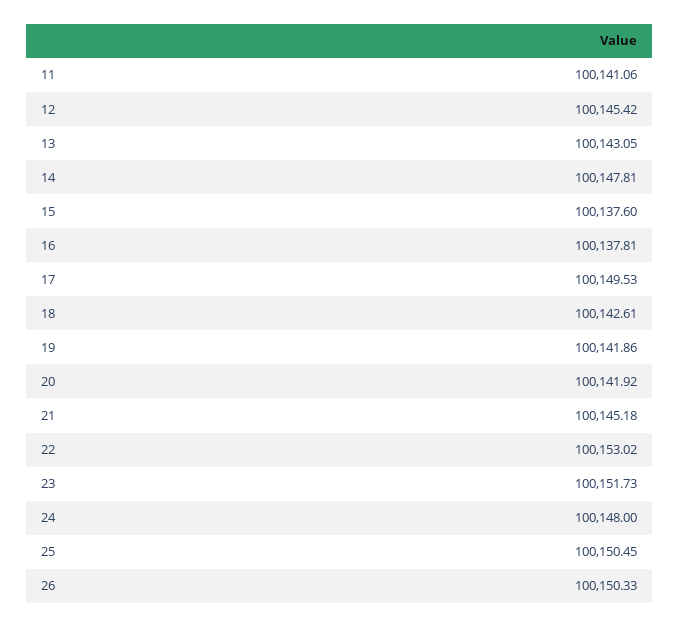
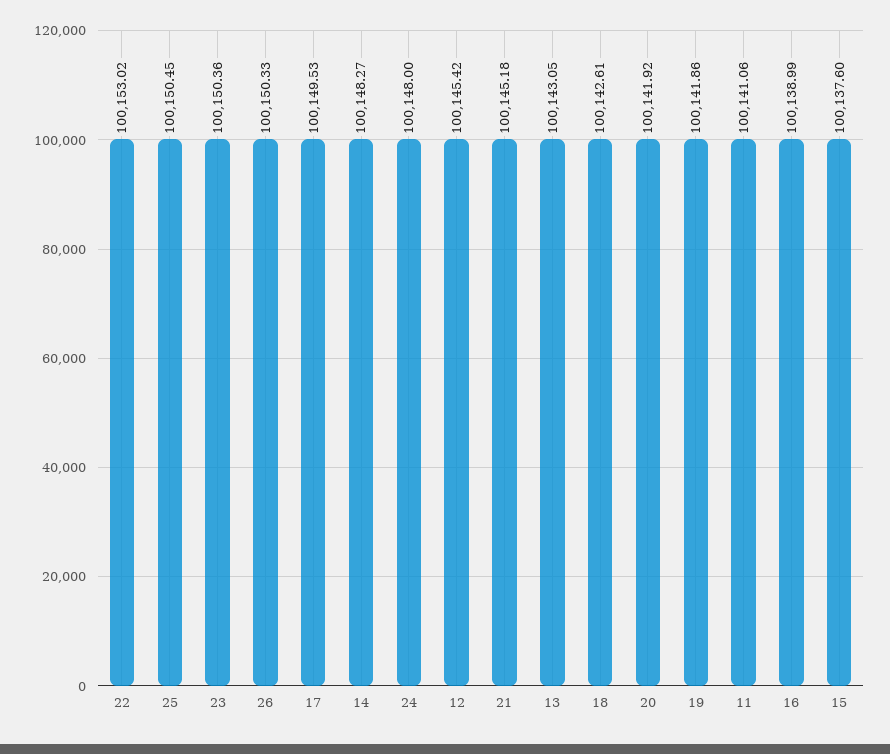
14: 100147.81 -> 100148.27
16: 100137.81 -> 100138.99
23: 100151.73 -> 100150.36

